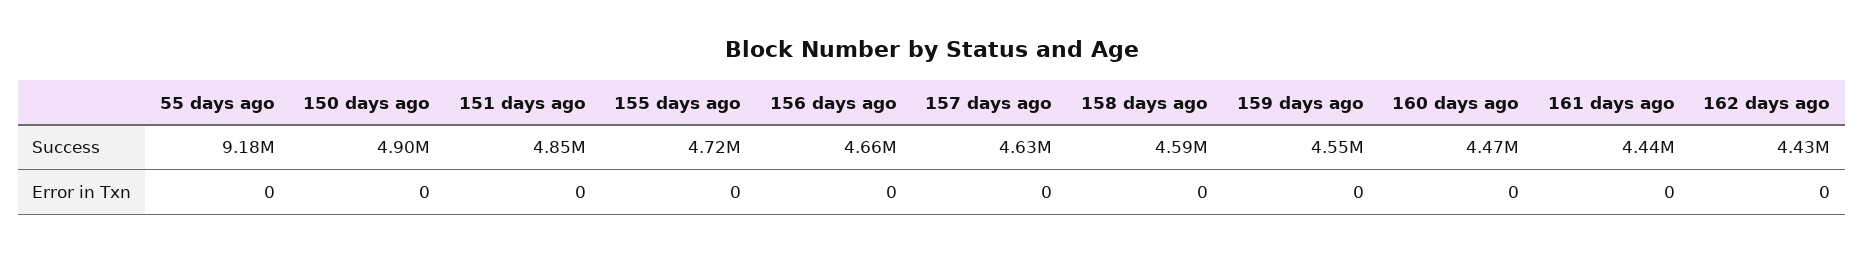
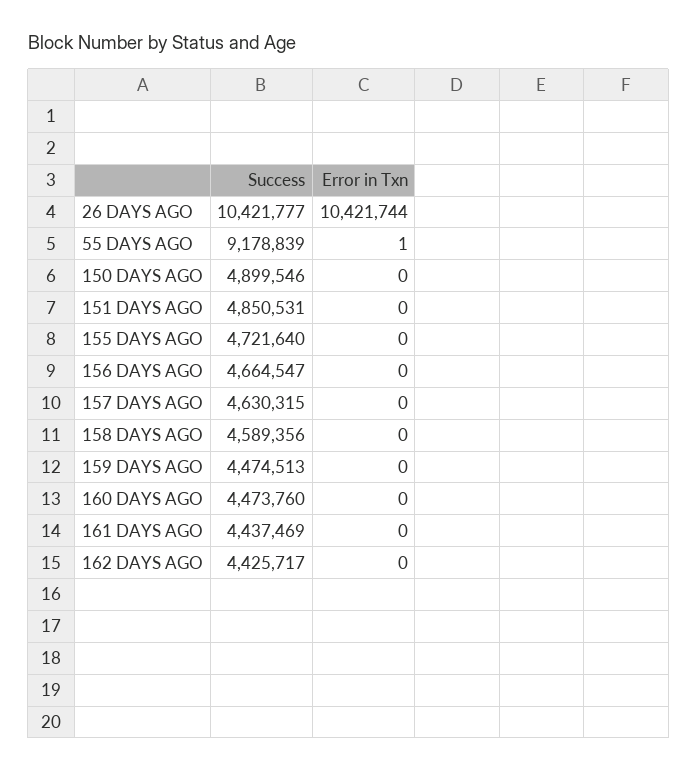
159 days ago, Success: 4550000 -> 4474513
55 days ago, Error in Txn: 0 -> 1
26 DAYS AGO, Success: none -> 10421777
26 DAYS AGO, Error in Txn: none -> 10421744

